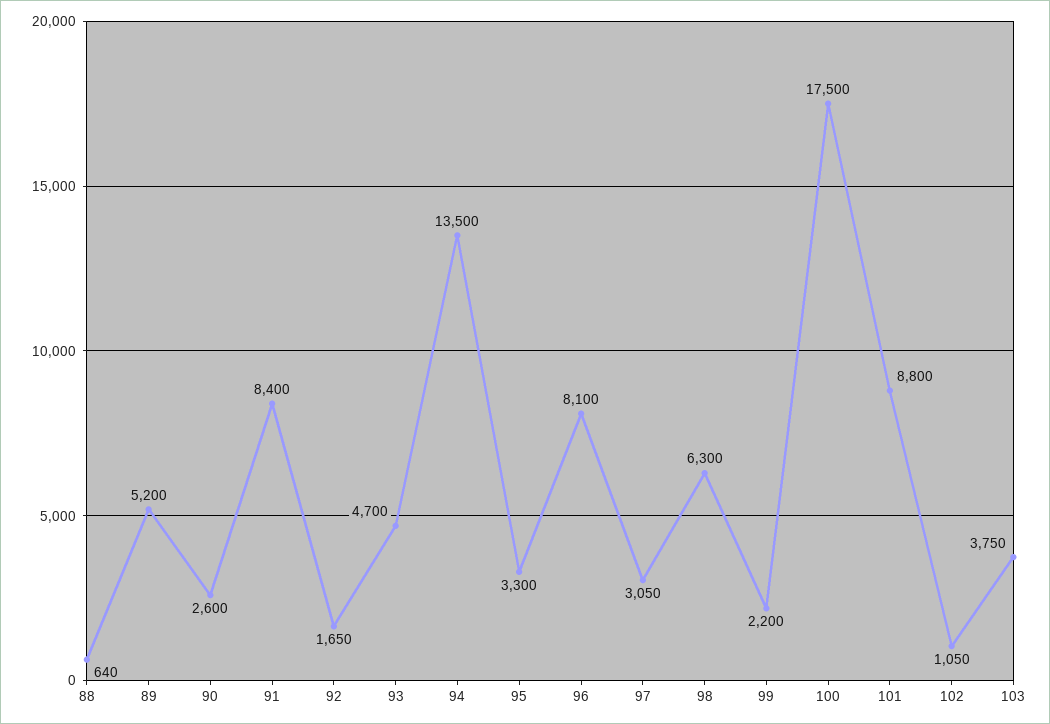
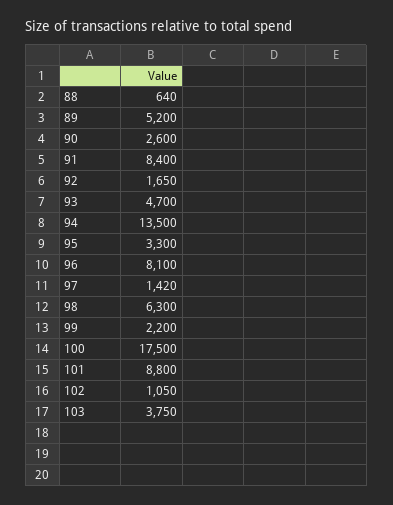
97: 3050 -> 1420

